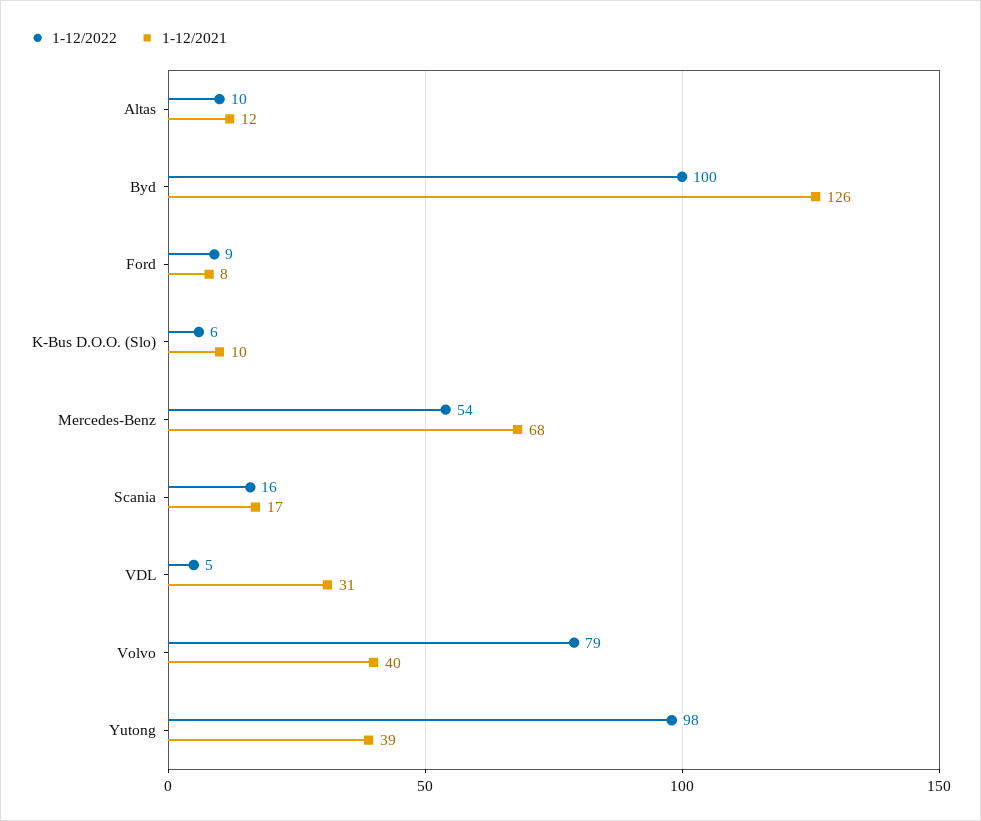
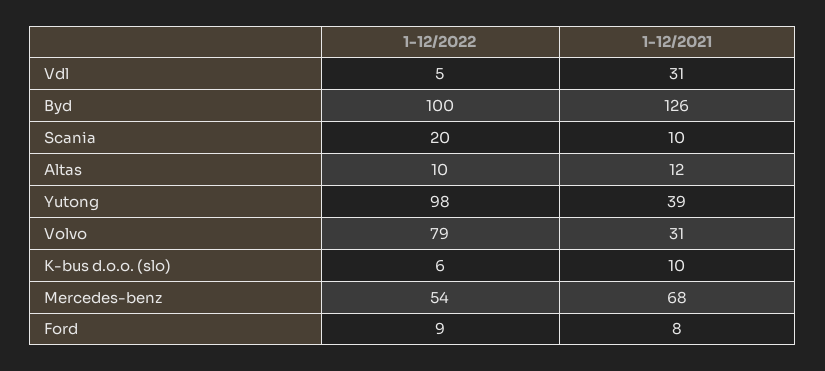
1-12/2022, Scania: 16 -> 20
1-12/2021, Scania: 17 -> 10
1-12/2021, Volvo: 40 -> 31

